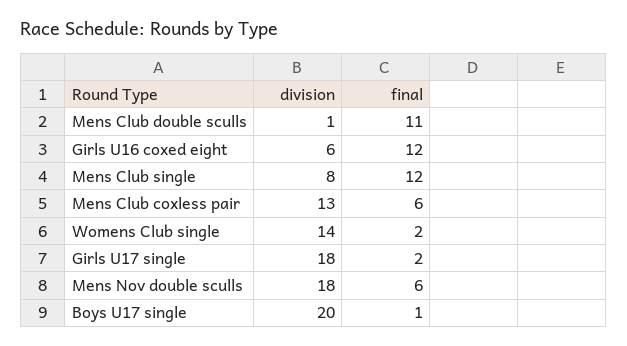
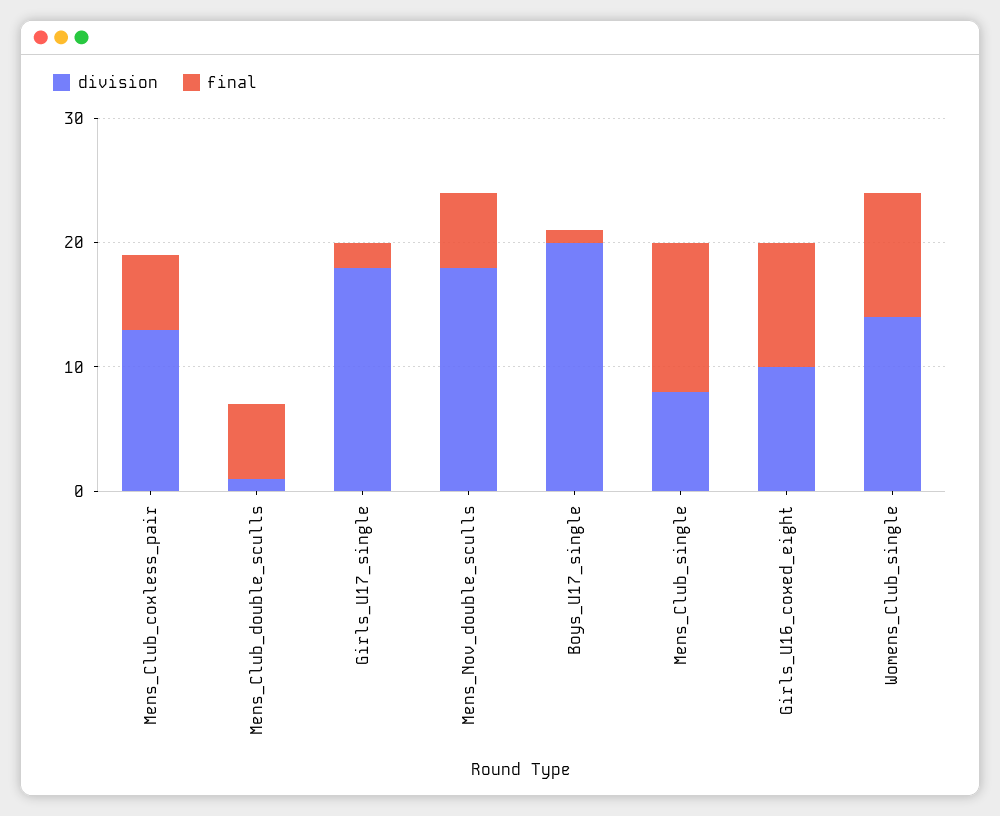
final, Mens Club double sculls: 11 -> 6
division, Girls U16 coxed eight: 6 -> 10
final, Girls U16 coxed eight: 12 -> 10
final, Womens Club single: 2 -> 10

